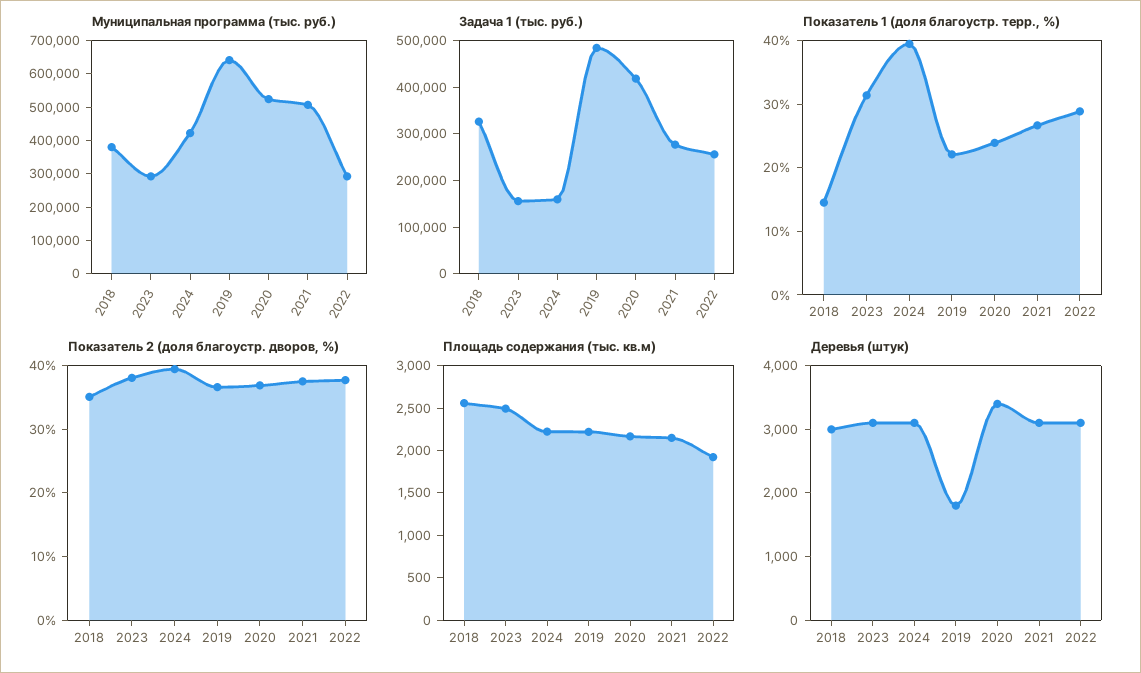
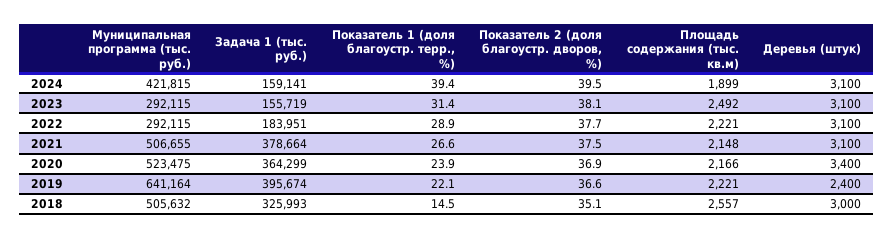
Муниципальная программа (тыс. руб.), 2018: 375000 -> 505632
Задача 1 (тыс. руб.), 2019: 480000 -> 395674
Задача 1 (тыс. руб.), 2020: 420000 -> 364299
Задача 1 (тыс. руб.), 2021: 280000 -> 378664
Задача 1 (тыс. руб.), 2022: 260000 -> 183951
Площадь содержания (тыс. кв.м), 2024: 2200 -> 1899
Площадь содержания (тыс. кв.м), 2022: 1900 -> 2221
Деревья (штук), 2019: 1800 -> 2400

